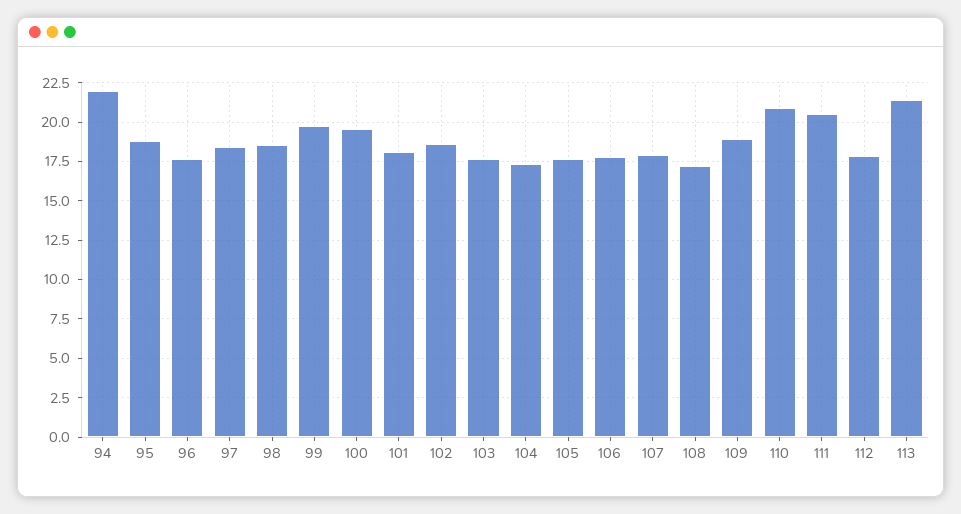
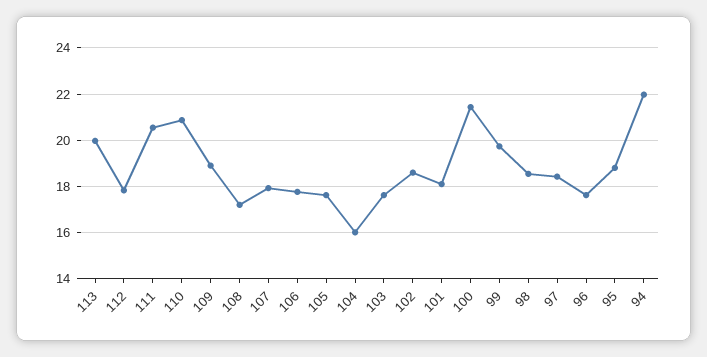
100: 19.5 -> 21.5
104: 17.5 -> 16
113: 21.5 -> 20

